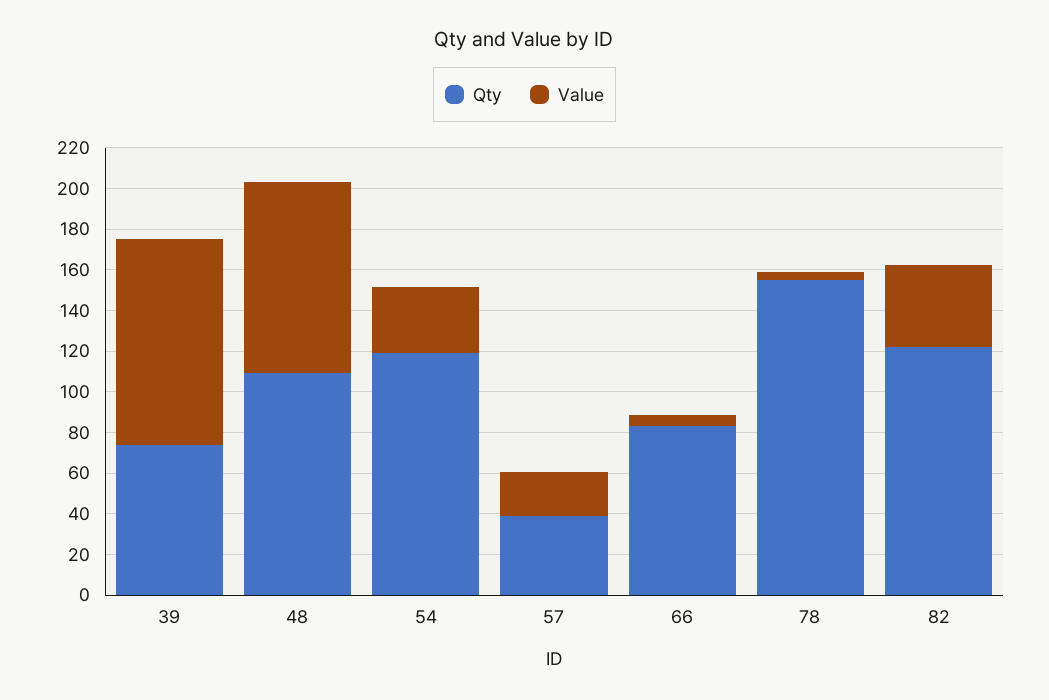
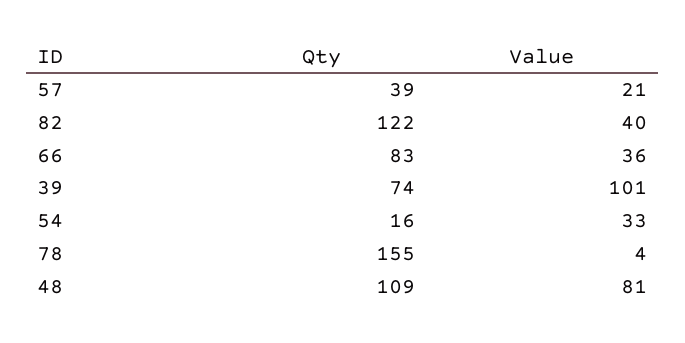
Value, 48: 95 -> 81
Qty, 54: 120 -> 16
Value, 66: 5 -> 36

